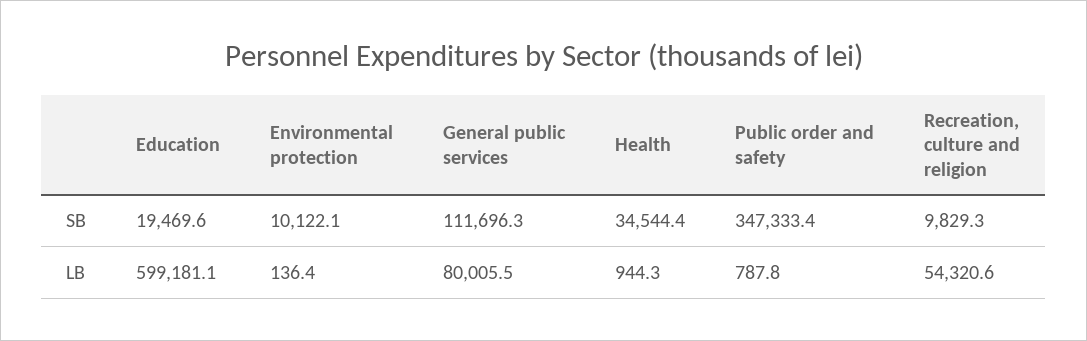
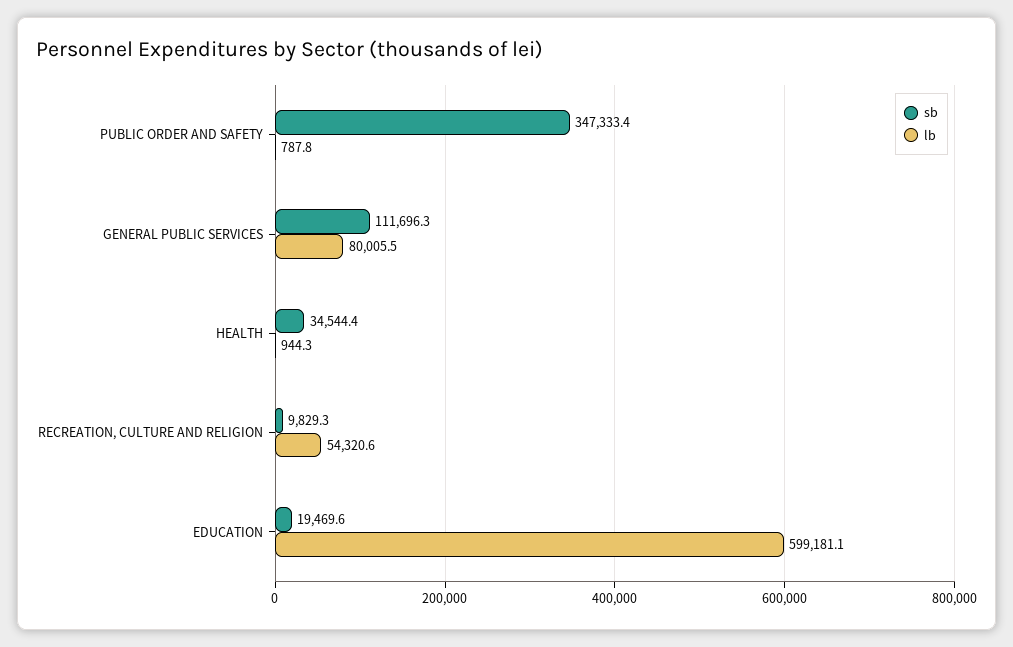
SB, Environmental protection: 10122.1 -> none
LB, Environmental protection: 136.4 -> none

